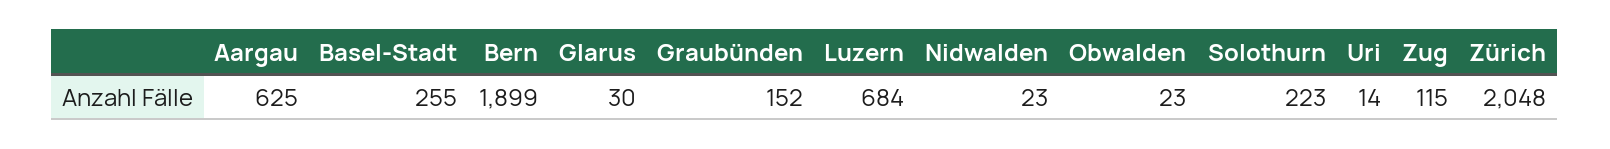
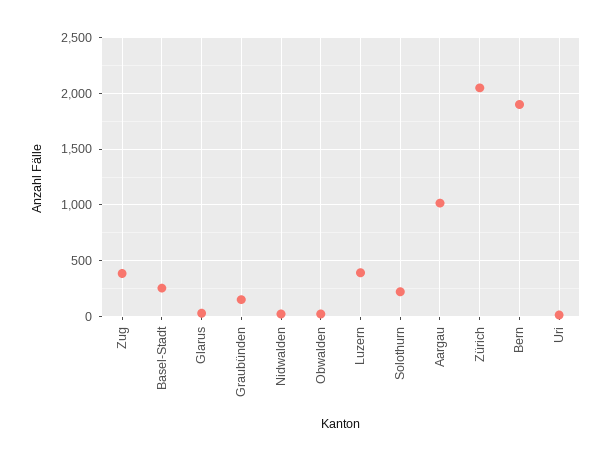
Aargau: 625 -> 1000
Luzern: 684 -> 400
Zug: 115 -> 400

